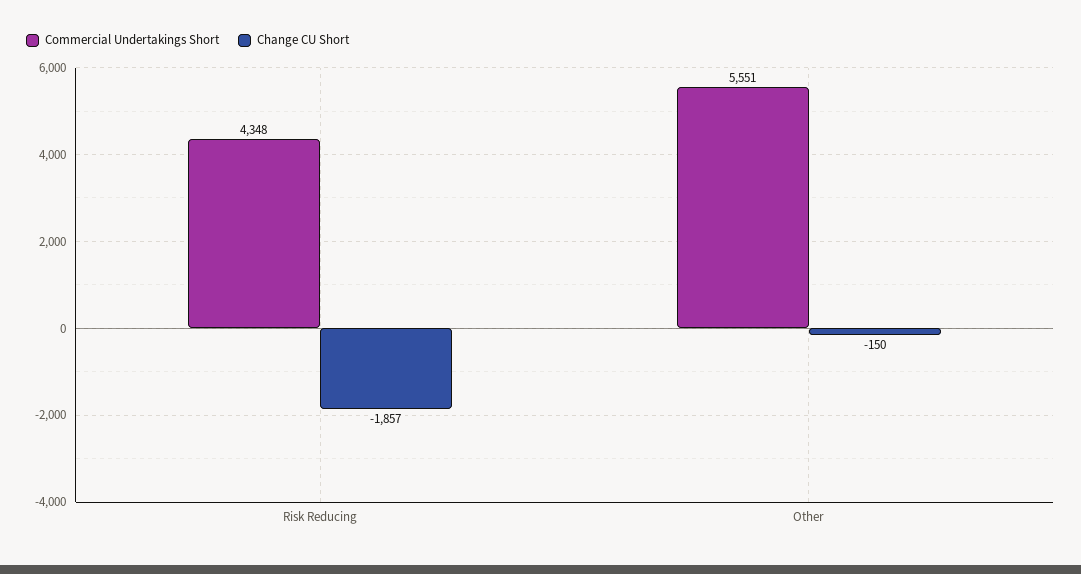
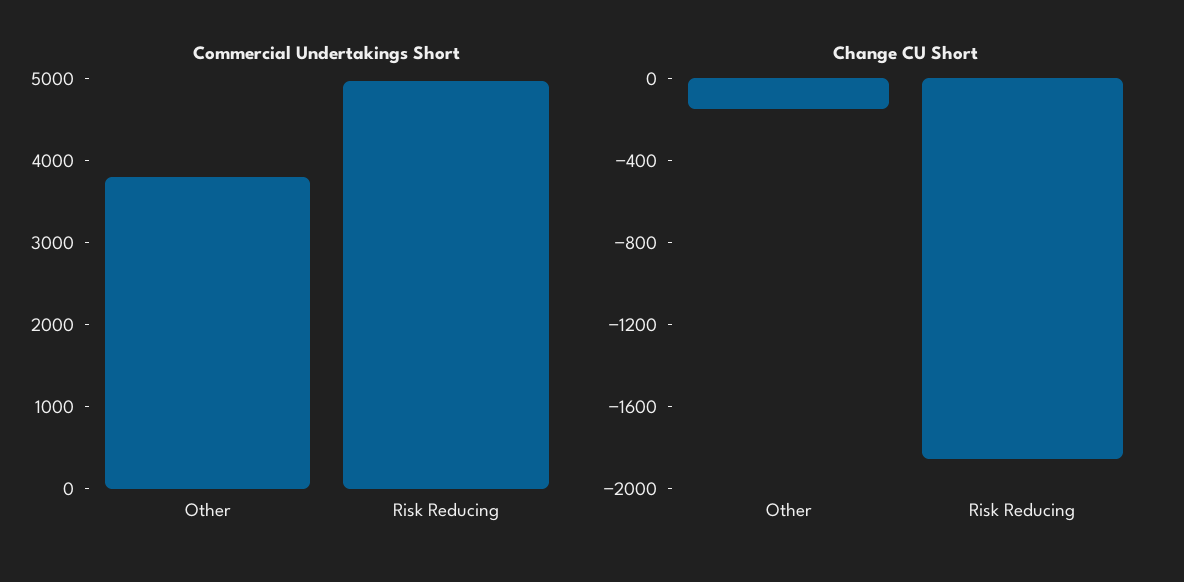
Commercial Undertakings Short, Risk Reducing: 4348 -> 5000
Commercial Undertakings Short, Other: 5551 -> 3800

